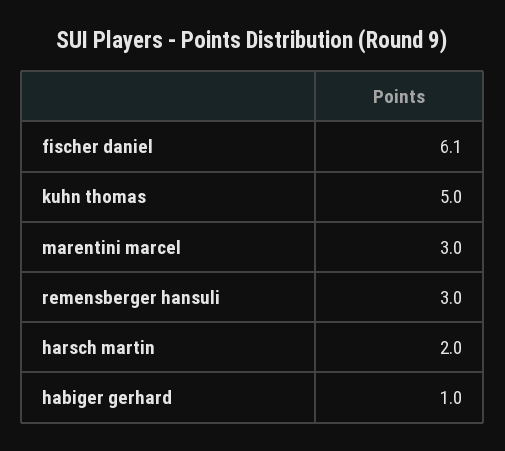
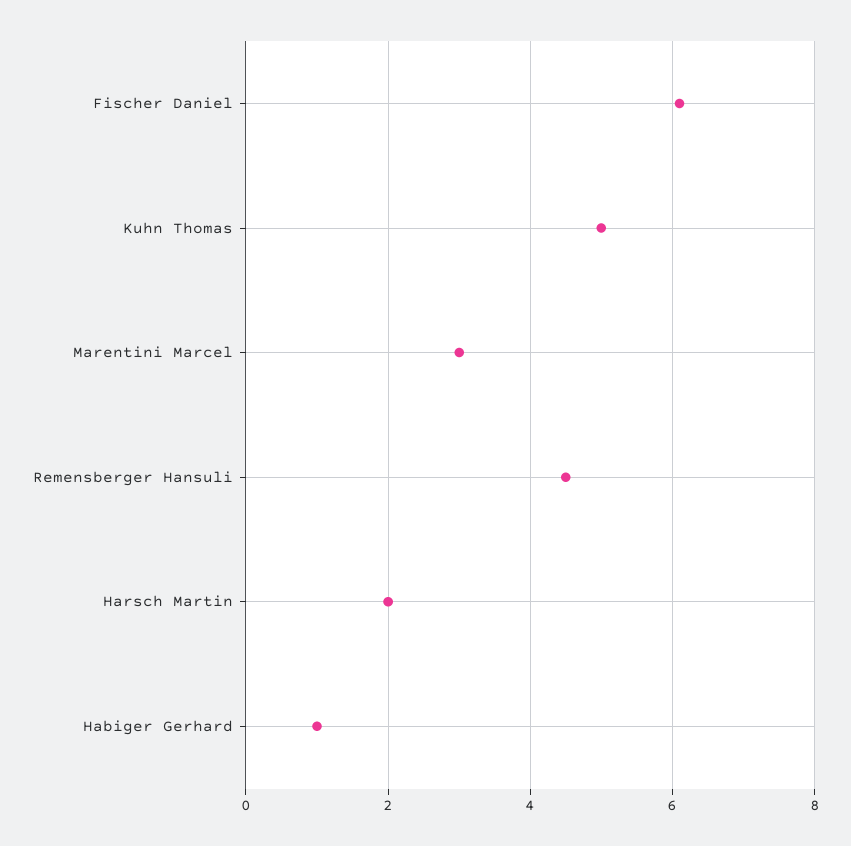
remensberger hansuli: 3 -> 4.5

